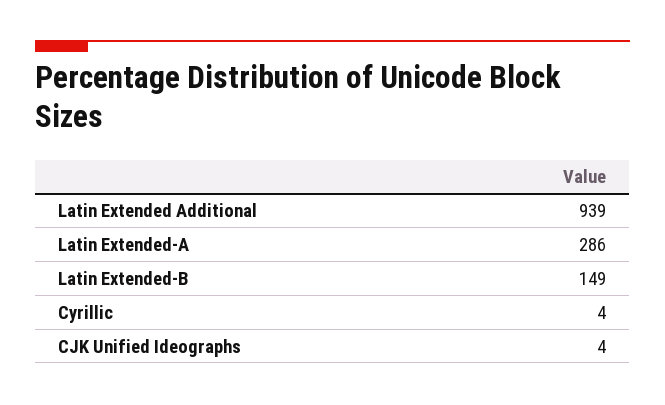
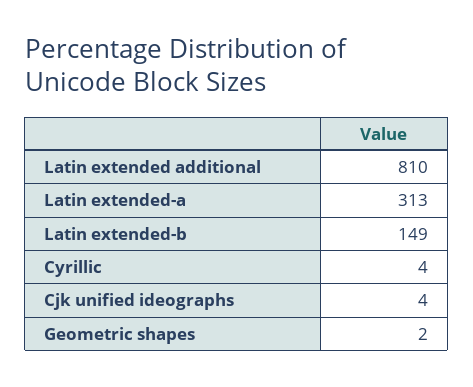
Latin Extended Additional: 939 -> 810
Latin Extended-A: 286 -> 313
Geometric shapes: none -> 2

